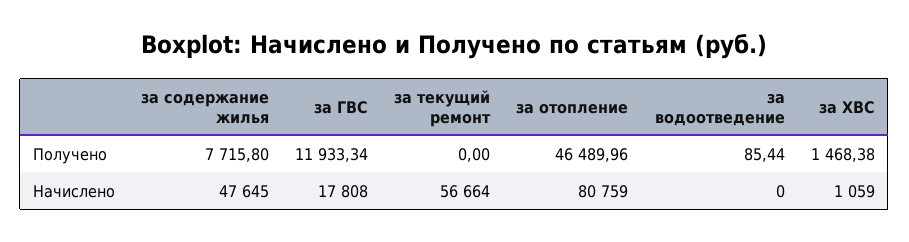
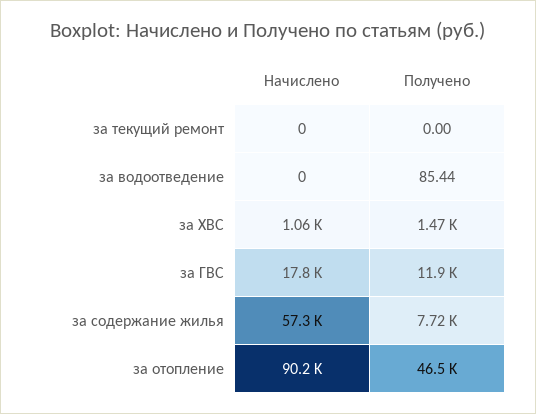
за содержание жилья, Начислено: 47645 -> 57300
за текущий ремонт, Начислено: 56664 -> 0
за отопление, Начислено: 80759 -> 90200

